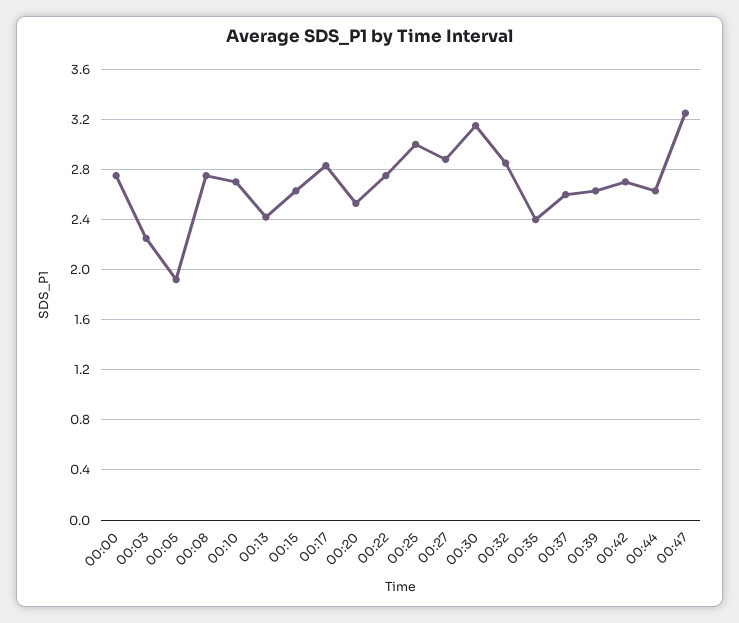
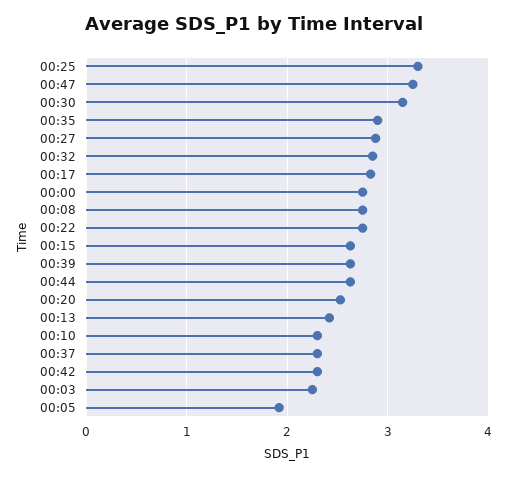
00:10: 2.7 -> 2.3
00:25: 3 -> 3.3
00:35: 2.4 -> 2.9
00:37: 2.6 -> 2.3
00:42: 2.7 -> 2.3

